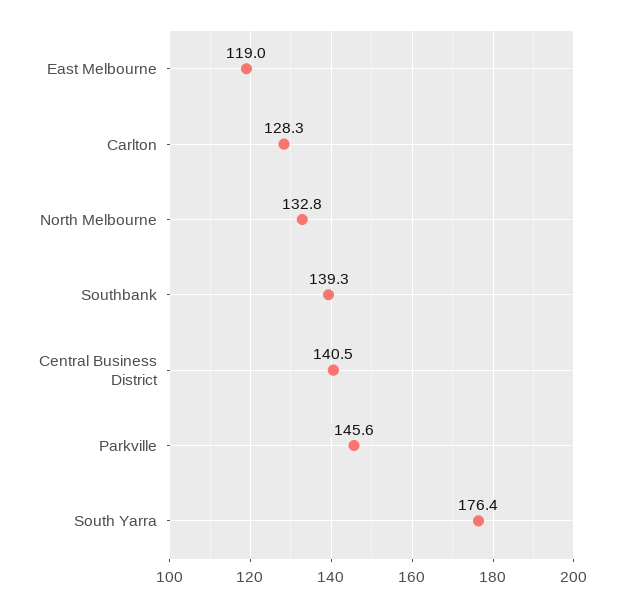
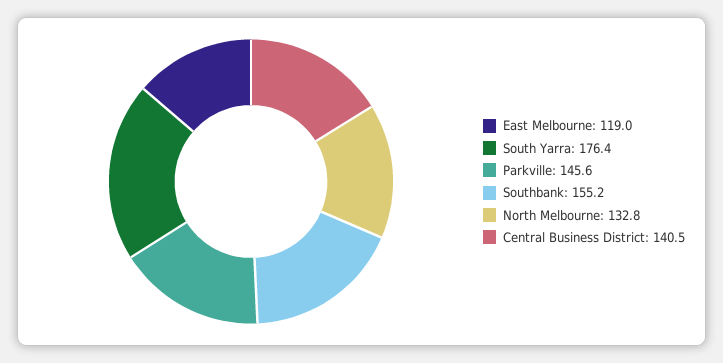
Carlton: 128.3 -> none
Southbank: 139.3 -> 155.2

